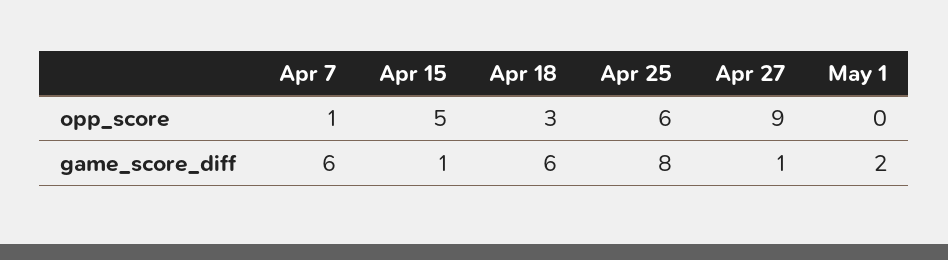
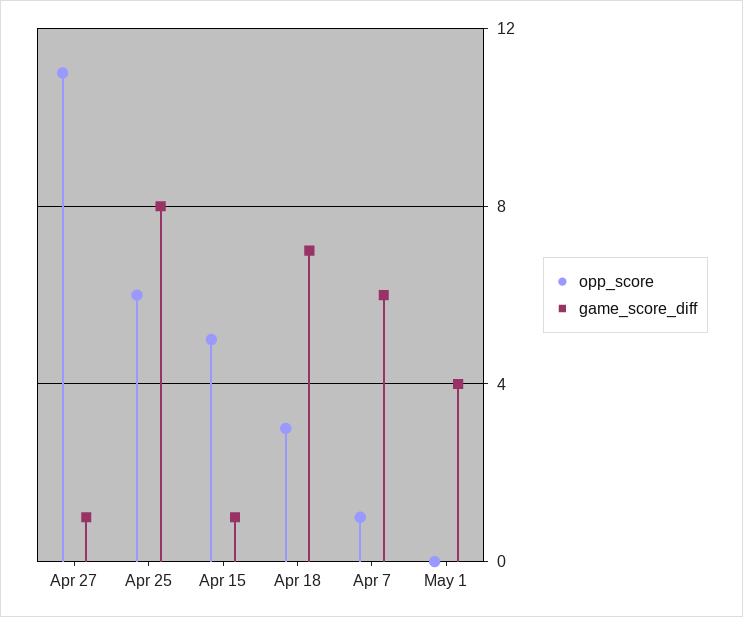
opp_score, Apr 27: 9 -> 11
game_score_diff, Apr 18: 6 -> 7
game_score_diff, May 1: 2 -> 4

